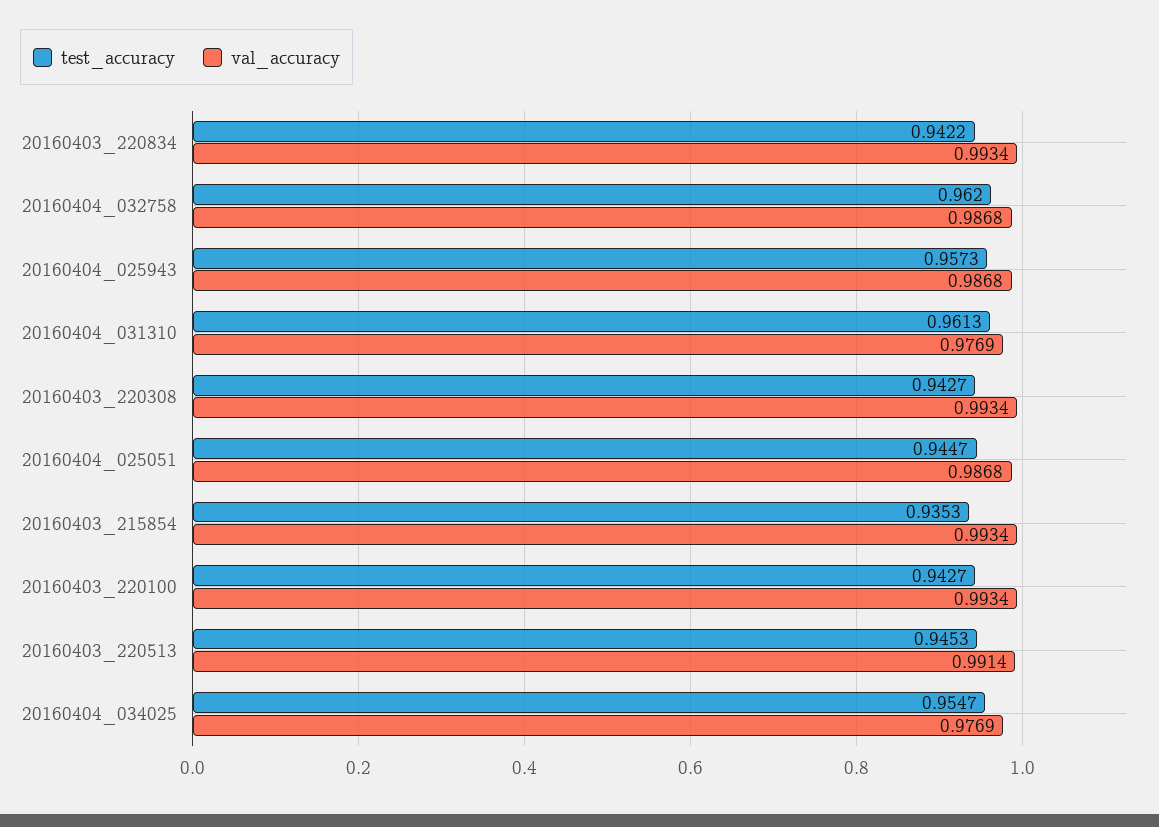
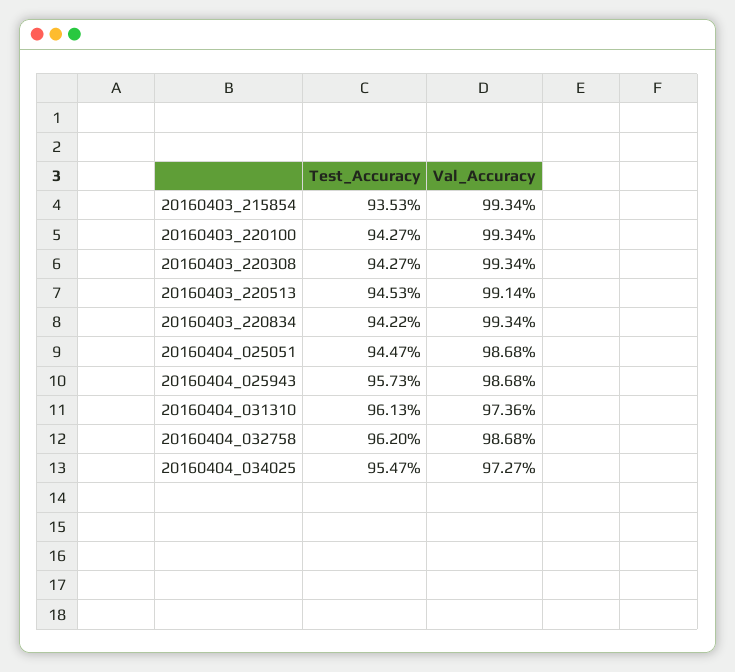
val_accuracy, 20160404_031310: 0.9769 -> 0.9736
val_accuracy, 20160404_034025: 0.9769 -> 0.9727

